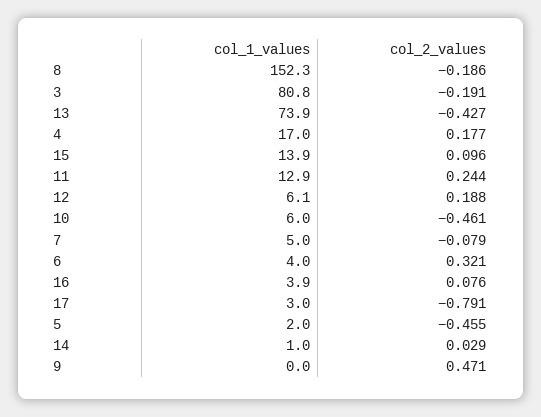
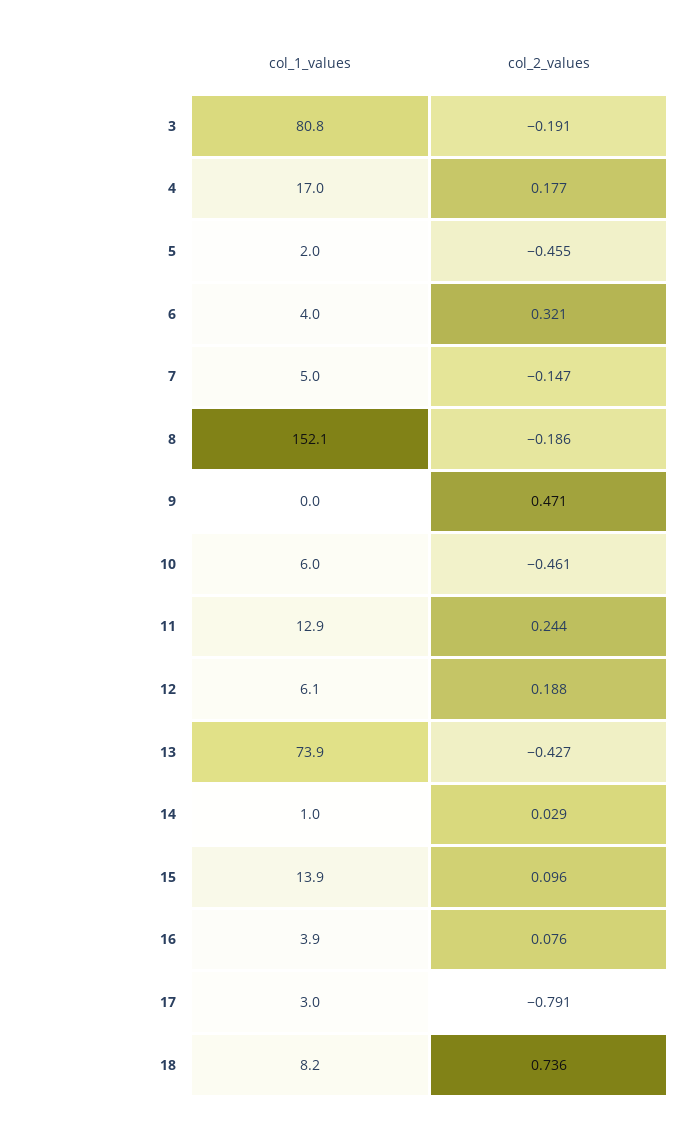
col_1_values, 8: 152.3 -> 152.1
col_2_values, 7: -0.079 -> -0.147
col_1_values, 18: none -> 8.2
col_2_values, 18: none -> 0.736

